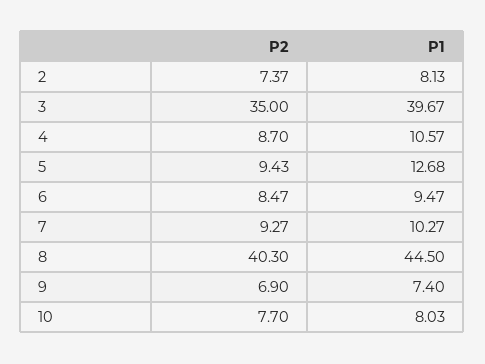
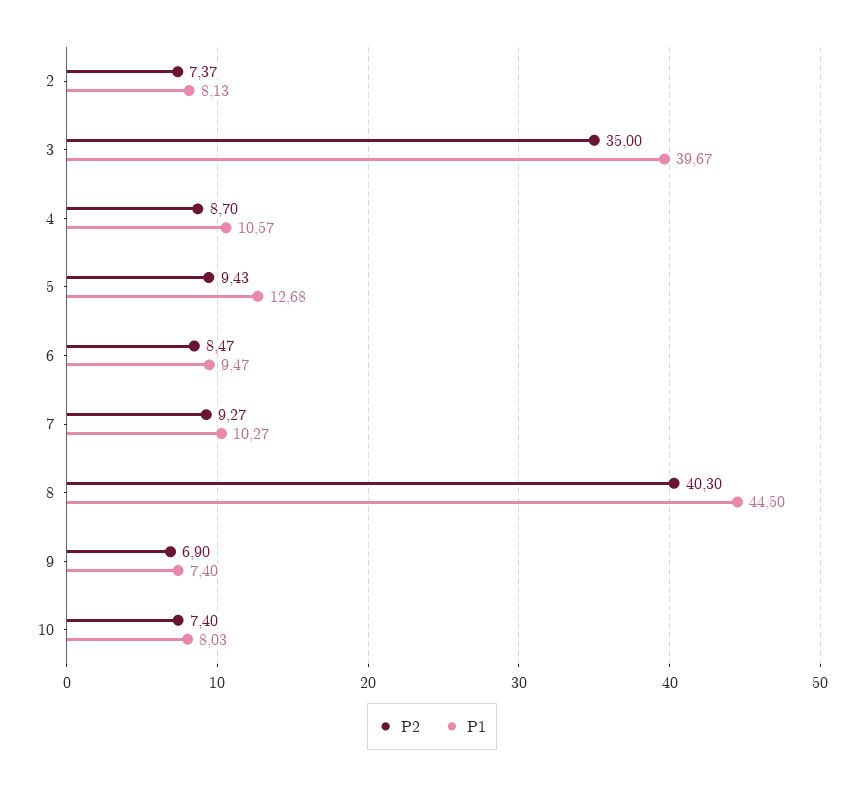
P2, 10: 7.7 -> 7.4

